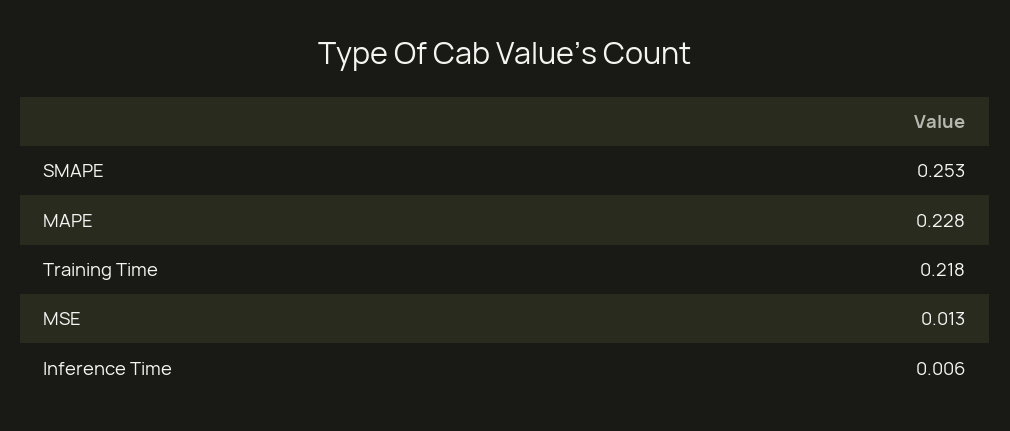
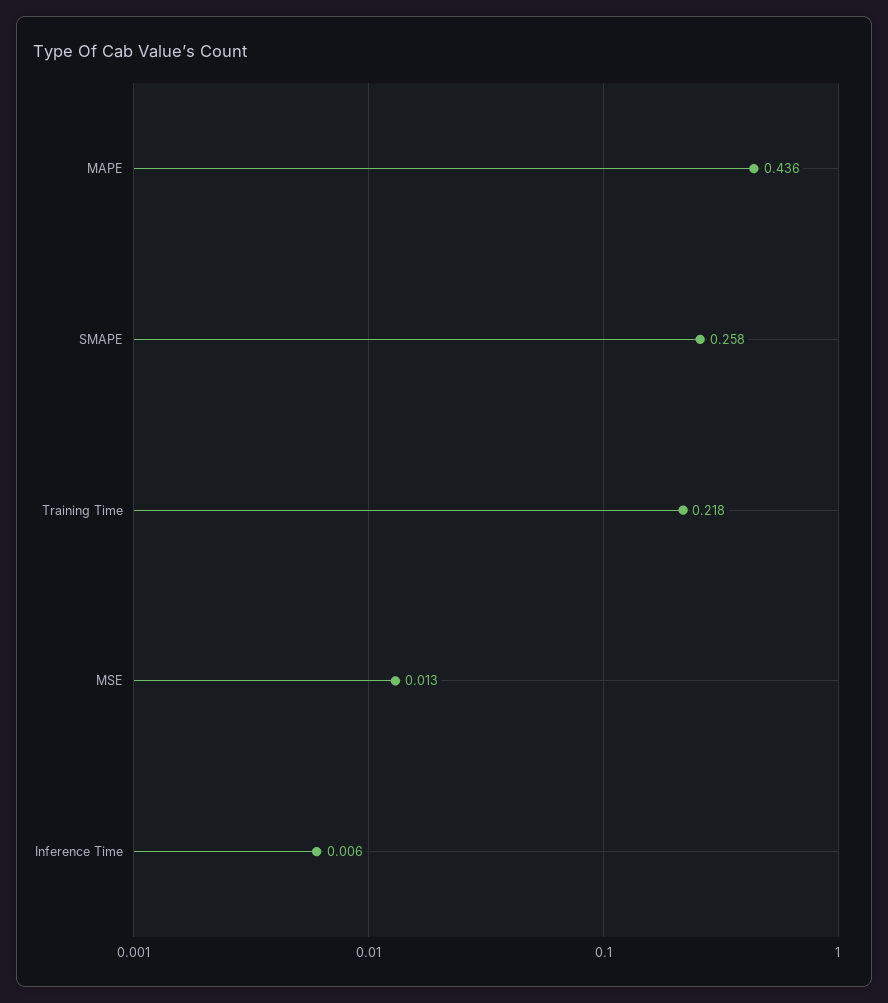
SMAPE: 0.253 -> 0.258
MAPE: 0.228 -> 0.436

